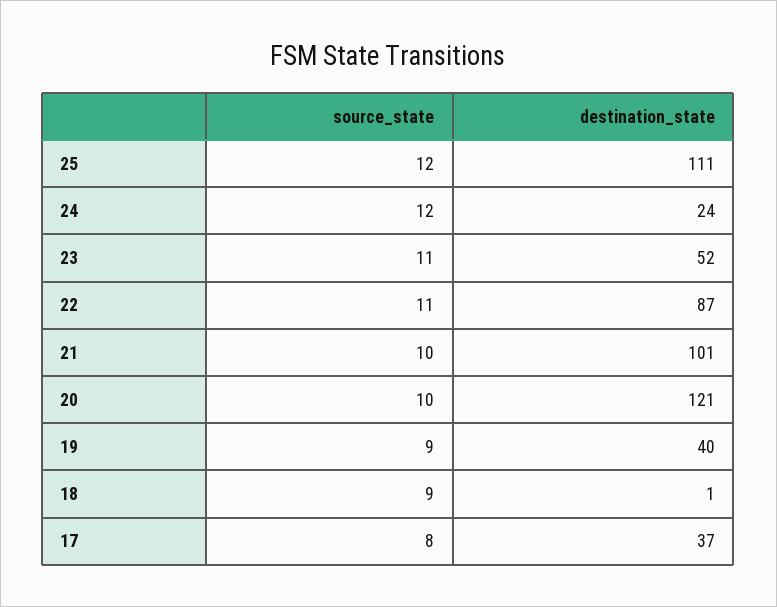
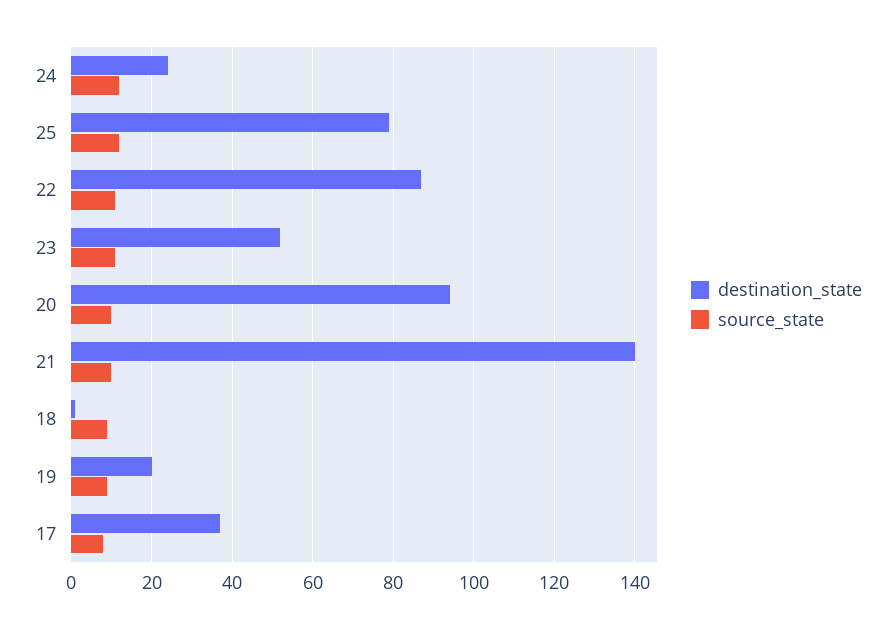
destination_state, 25: 111 -> 80
destination_state, 21: 101 -> 140
destination_state, 20: 121 -> 95
destination_state, 19: 40 -> 20

